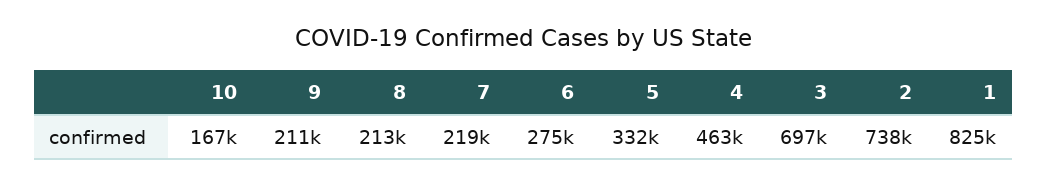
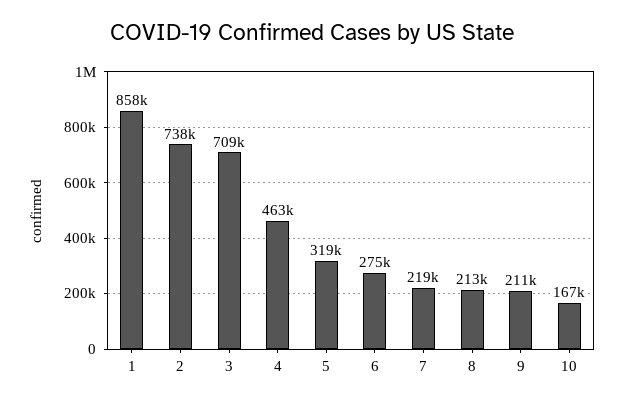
5: 332000 -> 319000
3: 697000 -> 709000
1: 825000 -> 858000

